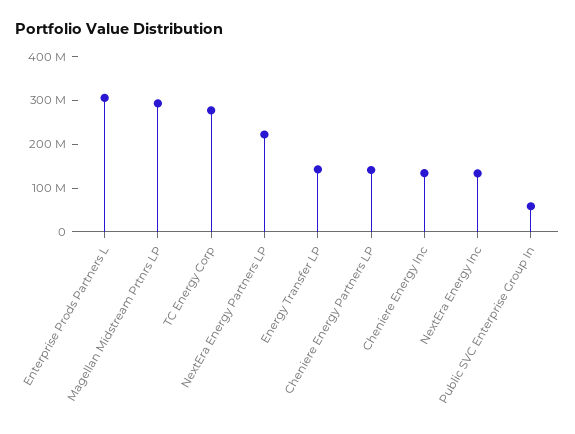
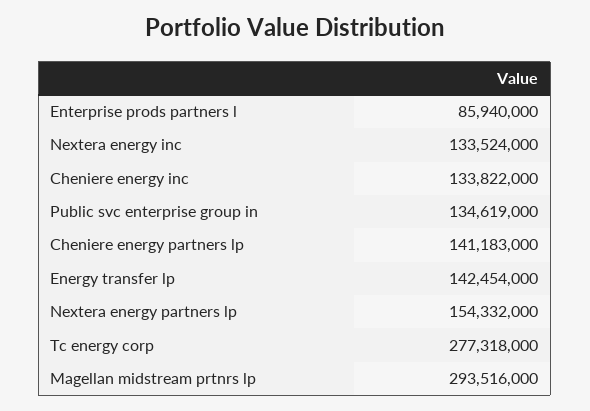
Enterprise Prods Partners L: 300000000 -> 85940000
NextEra Energy Partners LP: 220000000 -> 154332000
Public SVC Enterprise Group In: 60000000 -> 134619000

